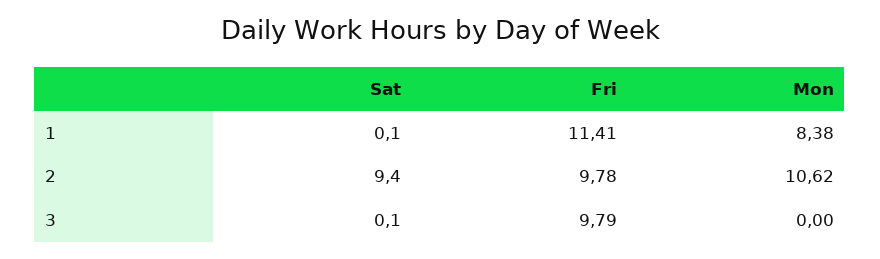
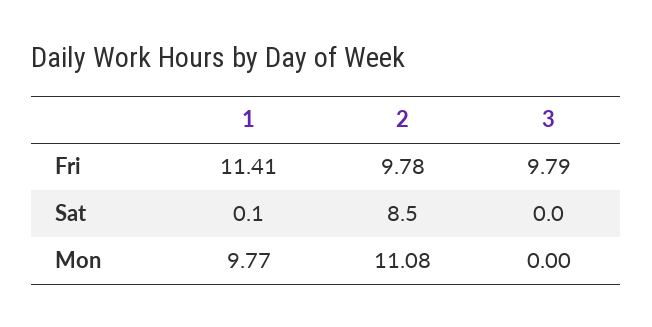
Mon, 1: 8.38 -> 9.77
Sat, 2: 9.4 -> 8.5
Mon, 2: 10.62 -> 11.08
Sat, 3: 0.1 -> 0

